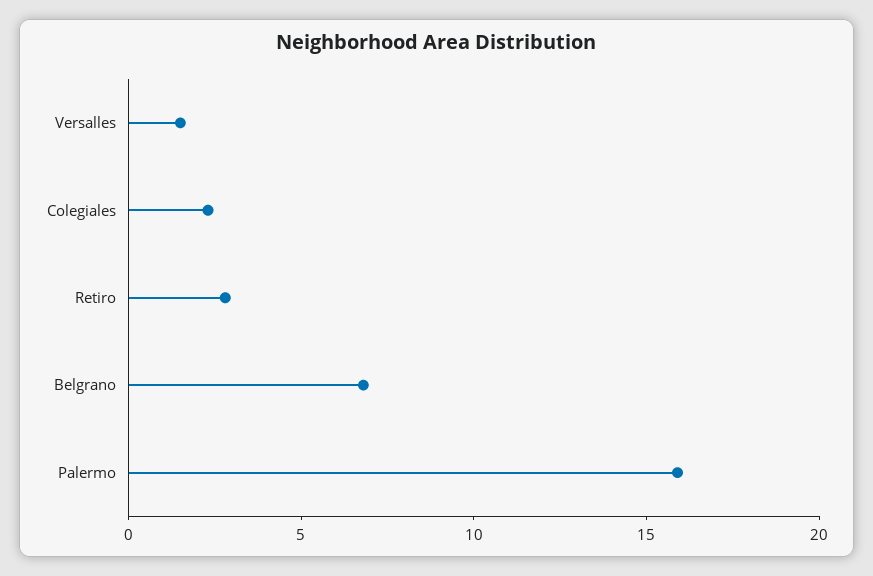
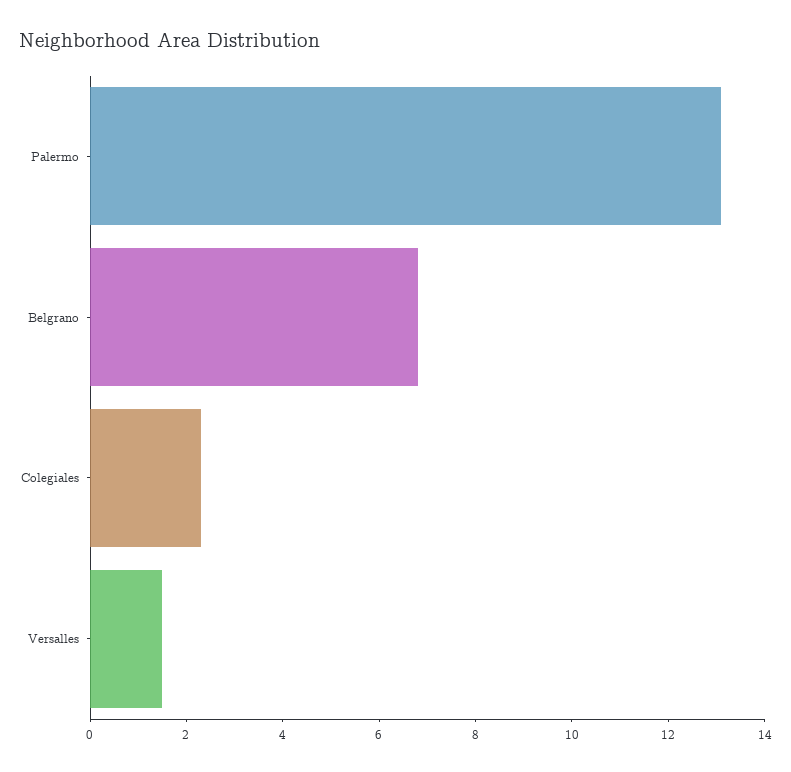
Retiro: 3 -> none
Palermo: 16 -> 13

